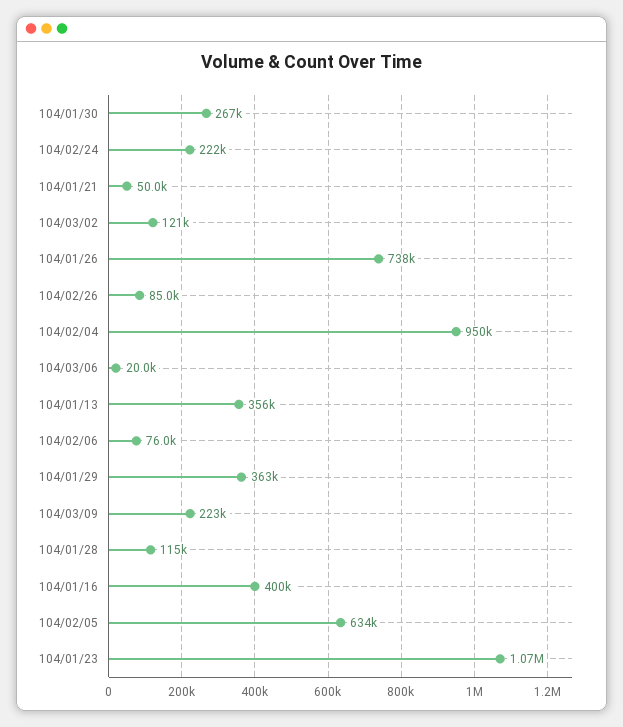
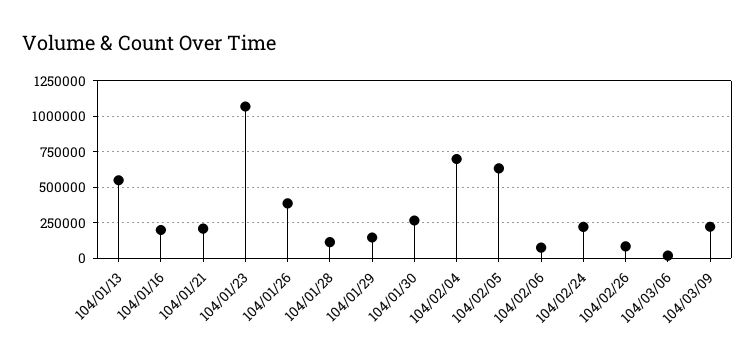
104/01/21: 50000 -> 200000
104/03/02: 121000 -> none
104/01/26: 738000 -> 400000
104/02/04: 950000 -> 700000
104/01/13: 356000 -> 550000
104/01/29: 363000 -> 150000
104/01/16: 400000 -> 200000

